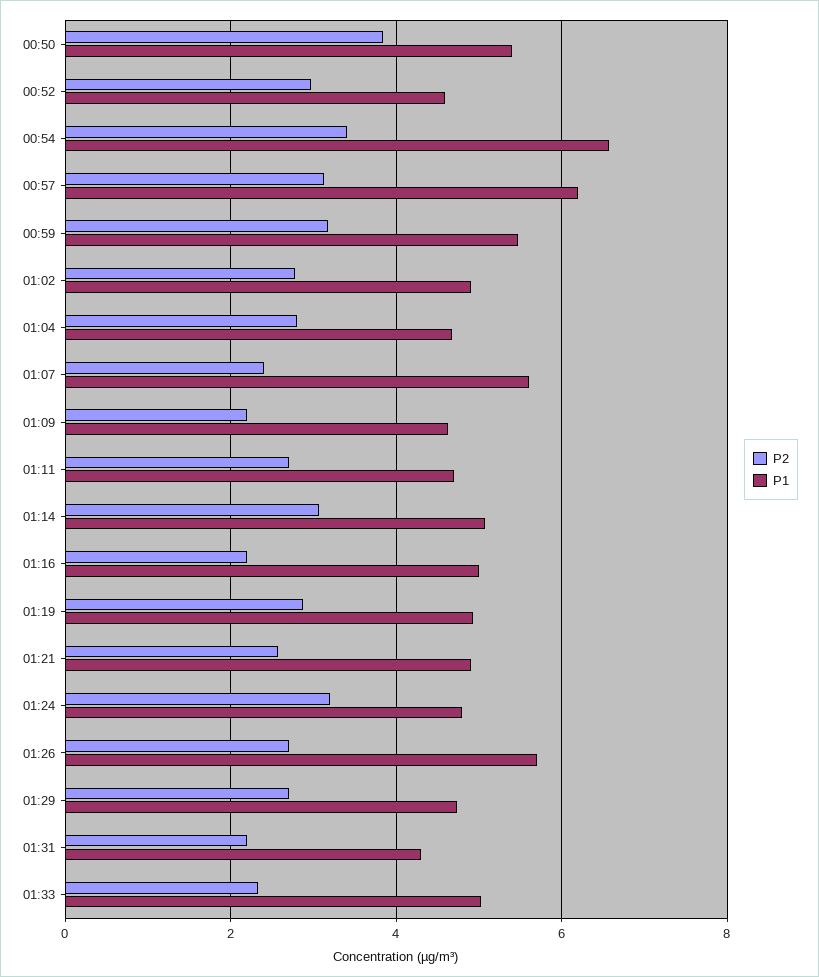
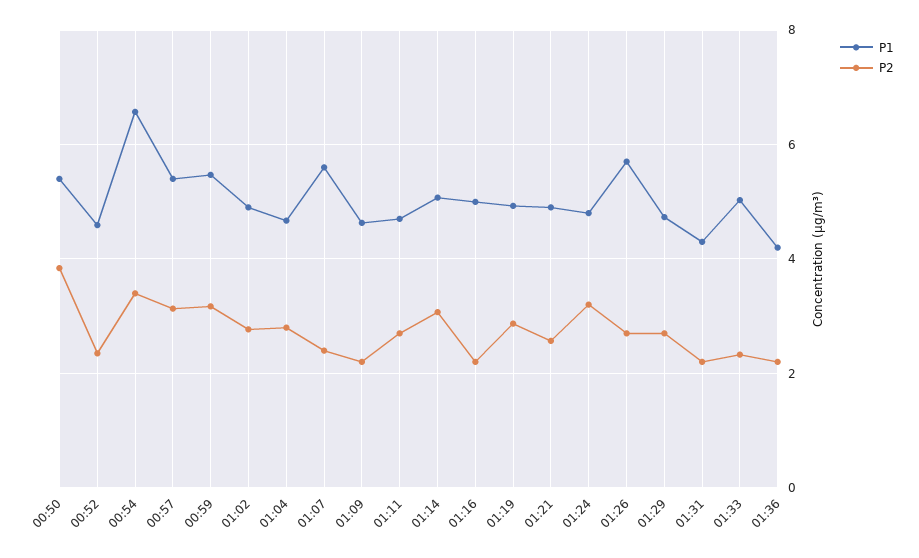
P2, 00:52: 3 -> 2.4
P1, 00:57: 6.2 -> 5.4
P1, 01:36: none -> 4.2
P2, 01:36: none -> 2.2

